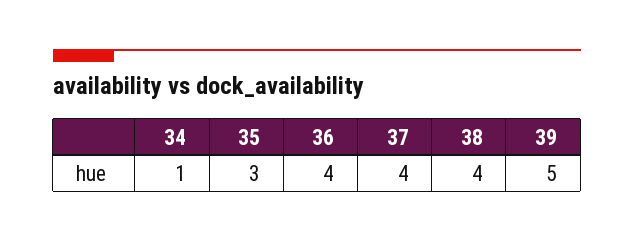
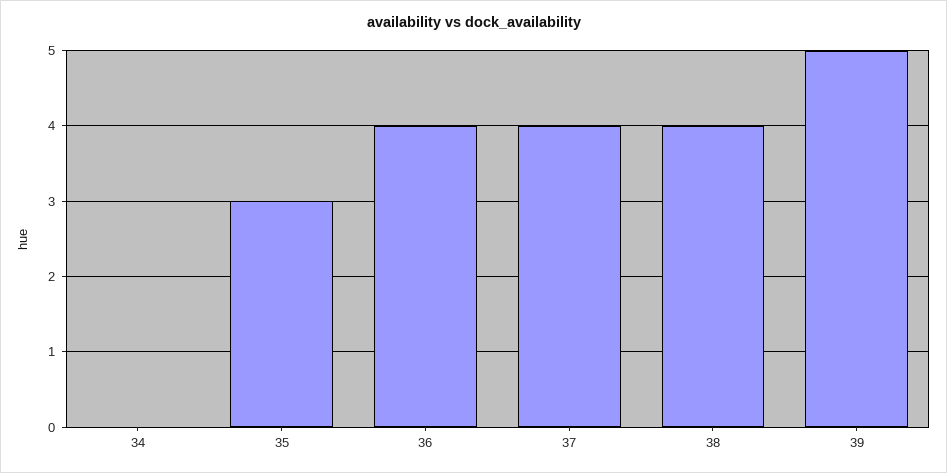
34: 1 -> 0

